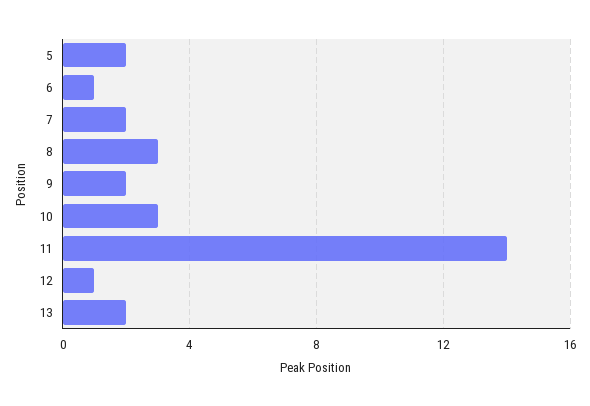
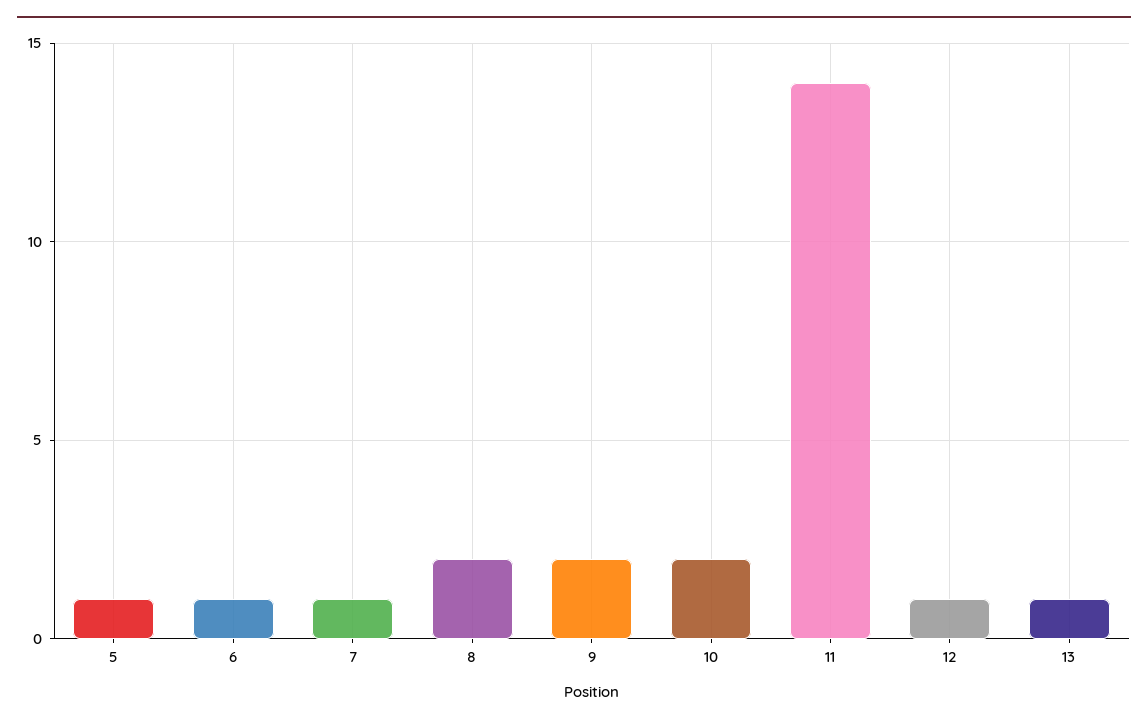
5: 2 -> 1
7: 2 -> 1
8: 3 -> 2
10: 3 -> 2
13: 2 -> 1

